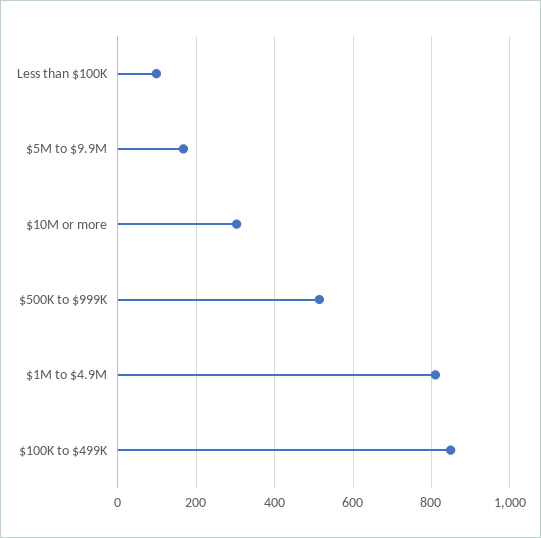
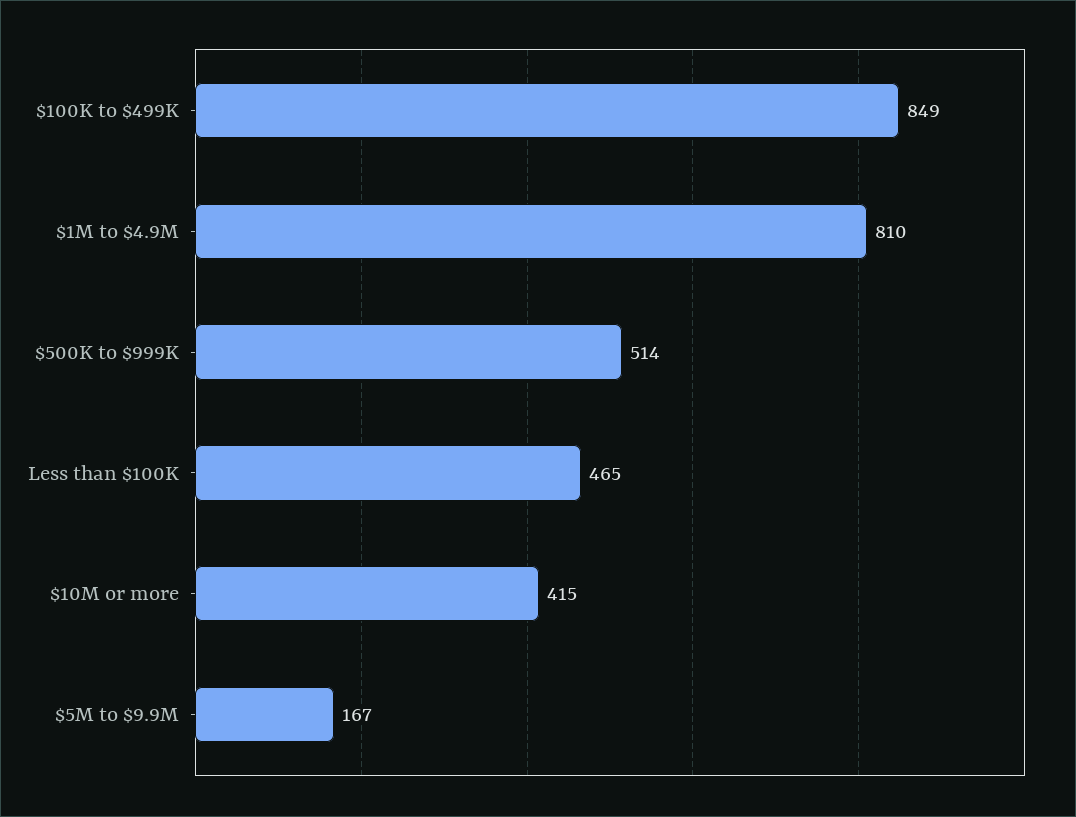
Less than $100K: 100 -> 465
$10M or more: 300 -> 415

